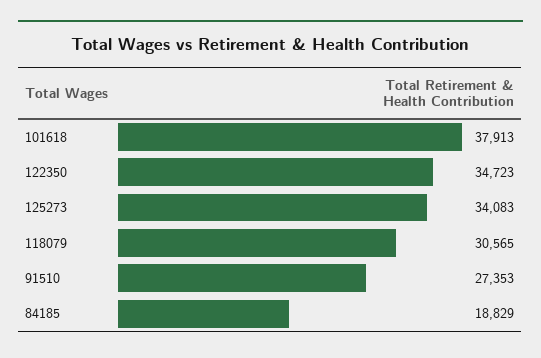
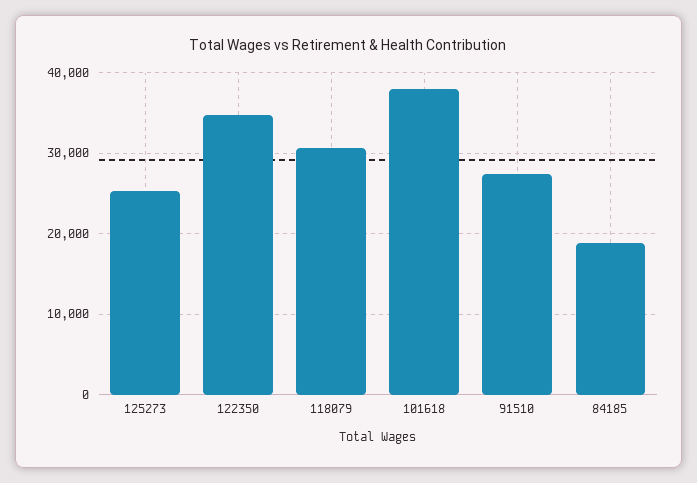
125273: 34083 -> 25000

